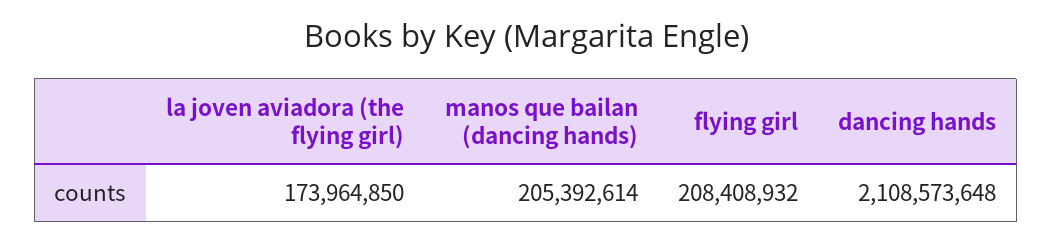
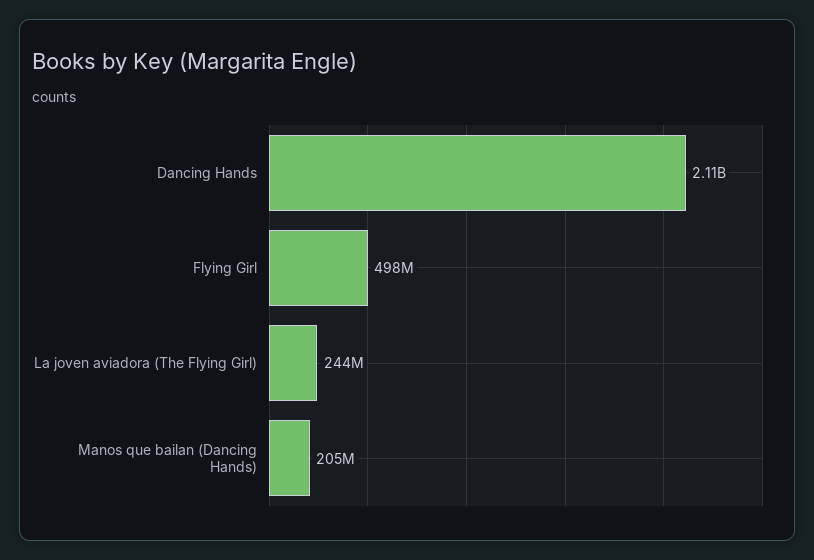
la joven aviadora (the flying girl): 173964850 -> 244000000
flying girl: 208408932 -> 498000000

